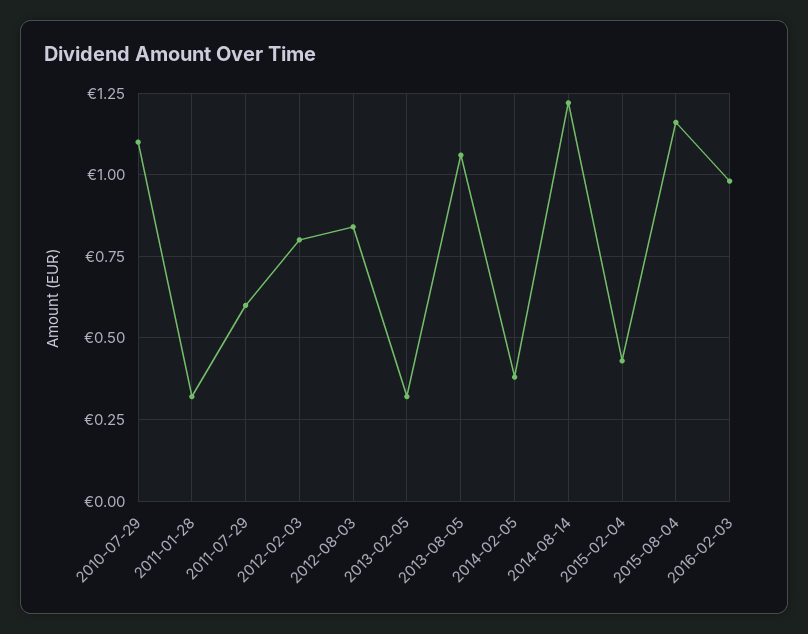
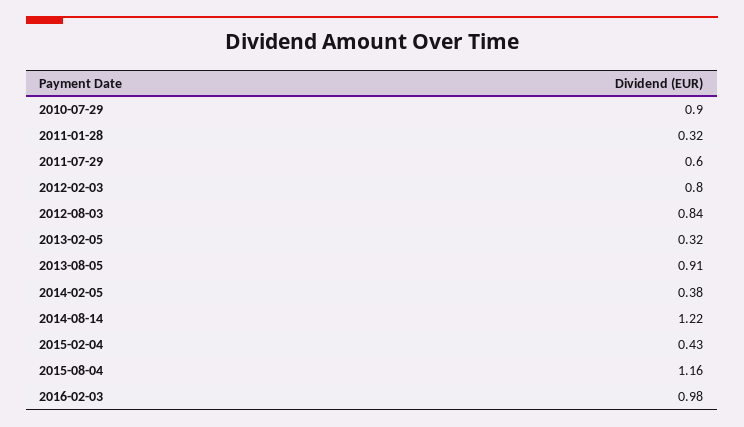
2010-07-29: 1.1 -> 0.9
2013-08-05: 1.05 -> 0.91

